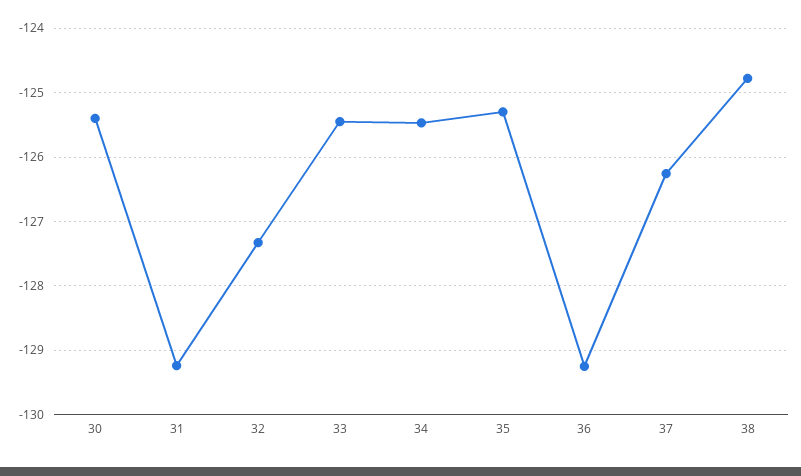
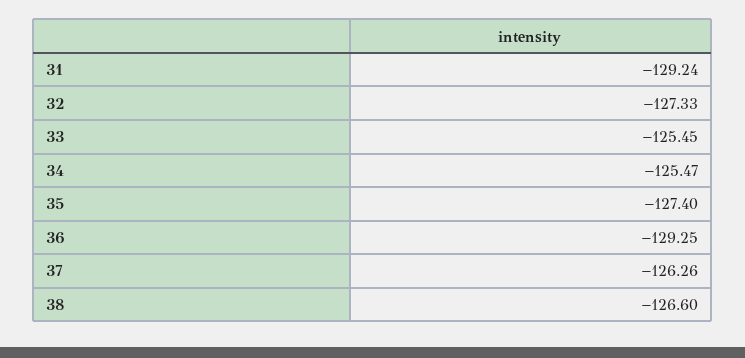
30: -125.4 -> none
35: -125.3 -> -127.4
38: -124.8 -> -126.6

